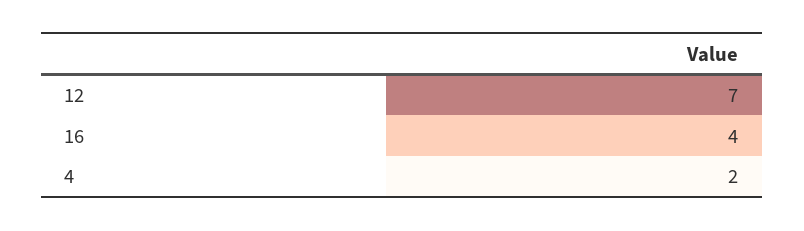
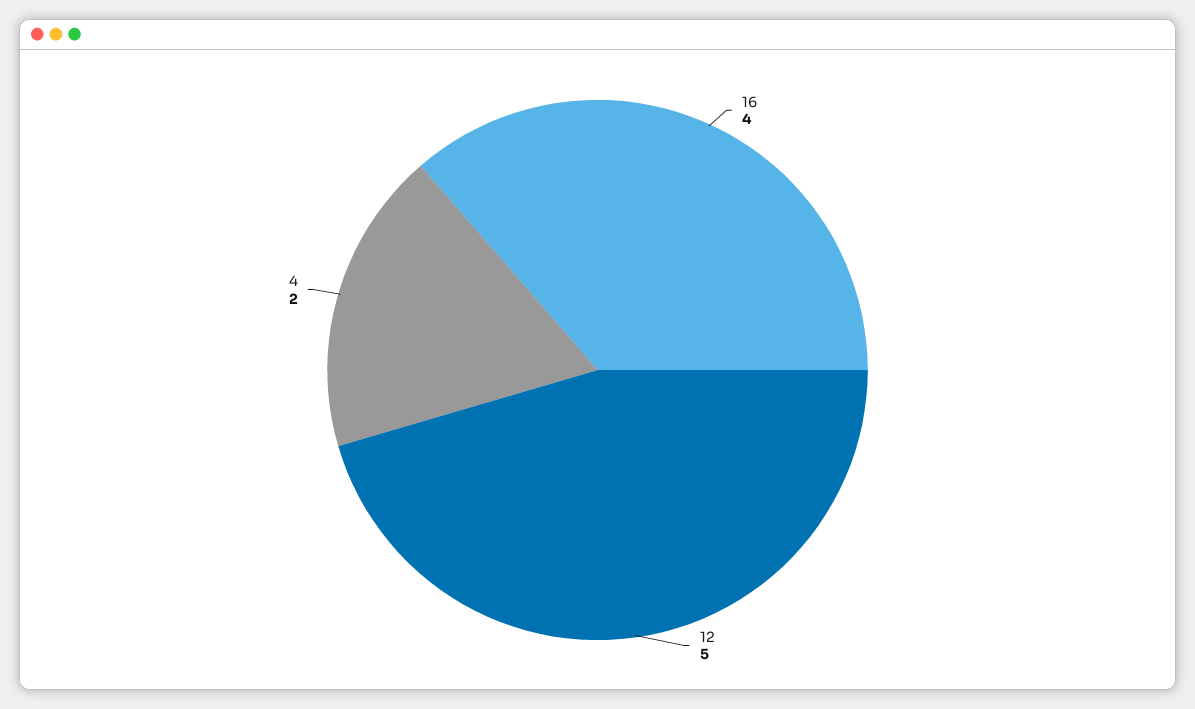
12: 7 -> 5

